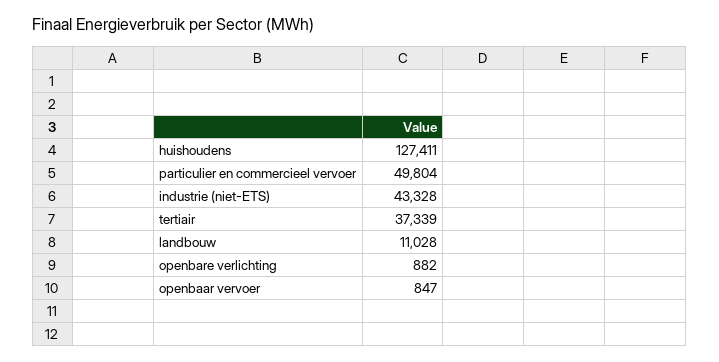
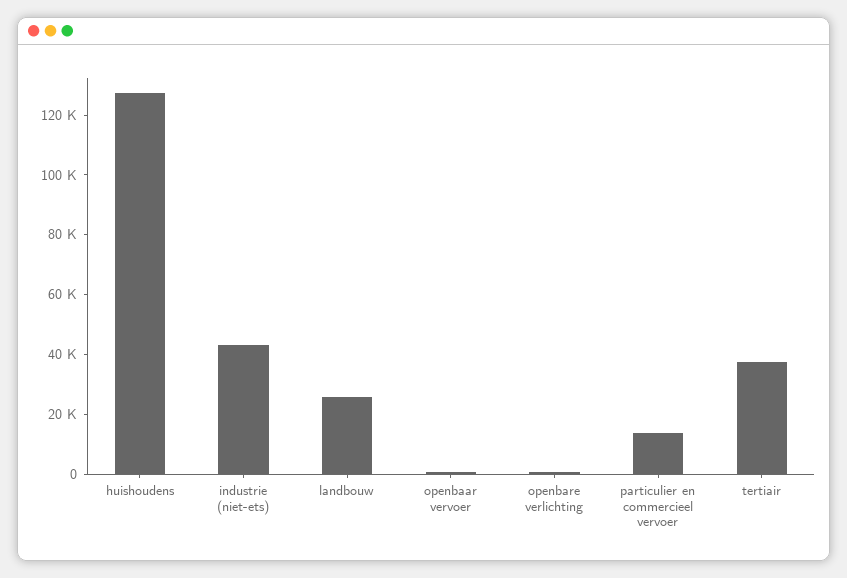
particulier en commercieel vervoer: 49804 -> 15000
landbouw: 11028 -> 25000

